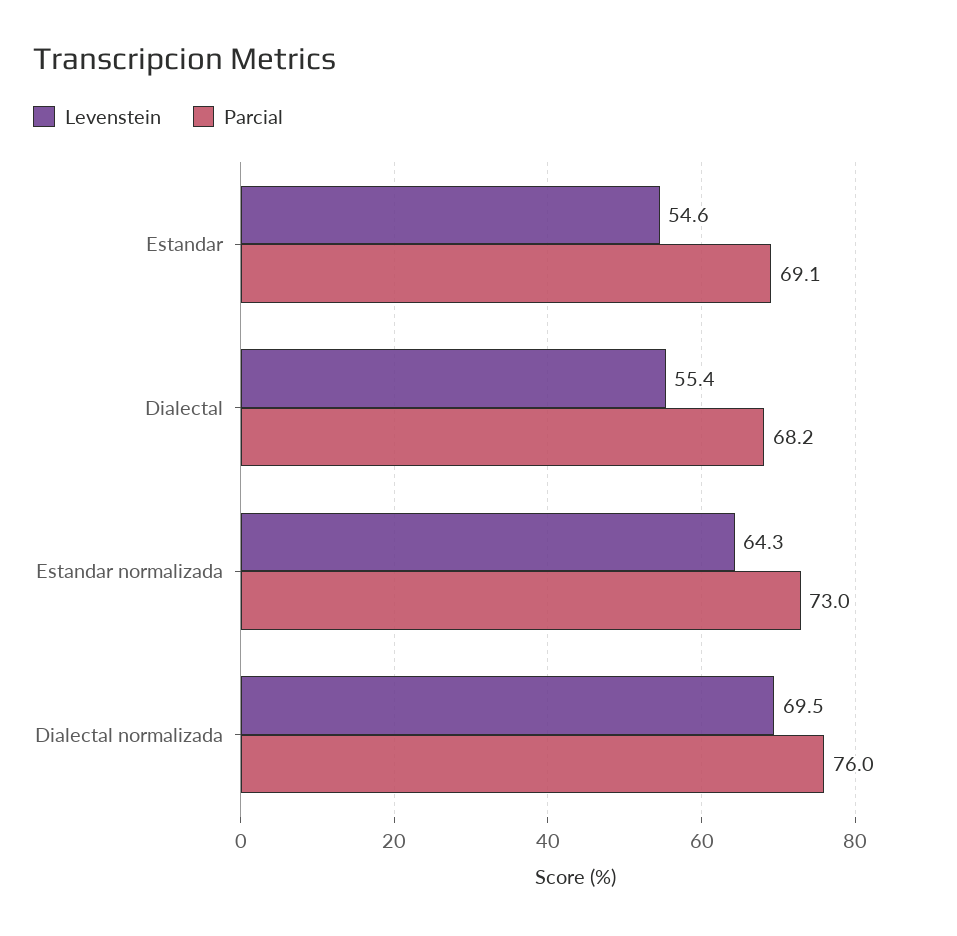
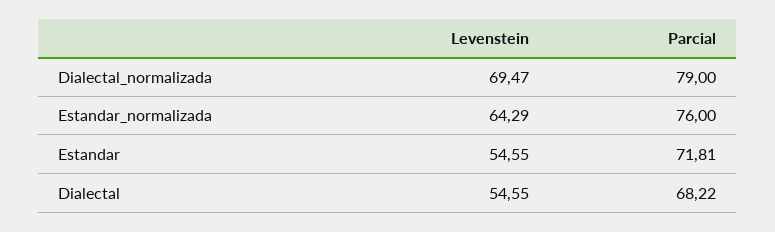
Parcial, Estandar: 69.1 -> 71.81
Levenstein, Dialectal: 55.4 -> 54.55
Parcial, Estandar normalizada: 73 -> 76
Parcial, Dialectal normalizada: 76 -> 79

